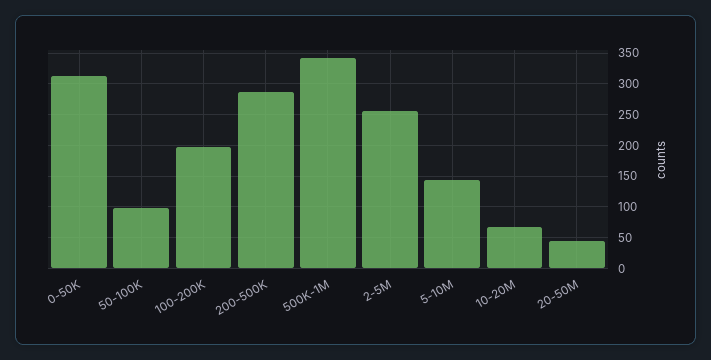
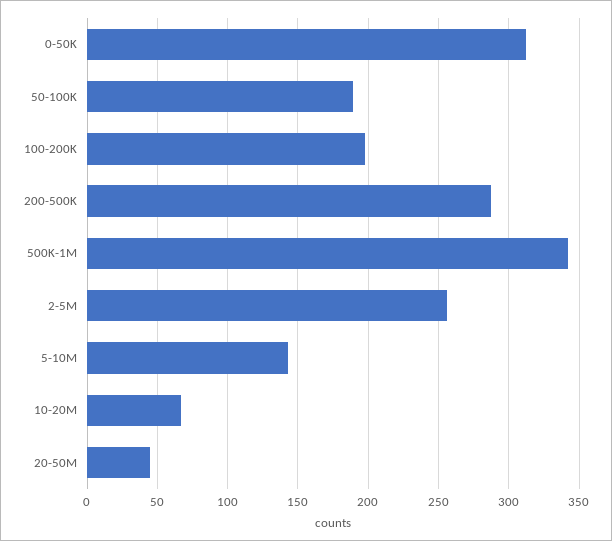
50-100K: 100 -> 190

